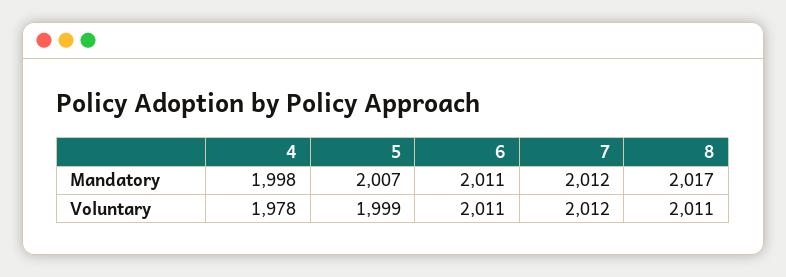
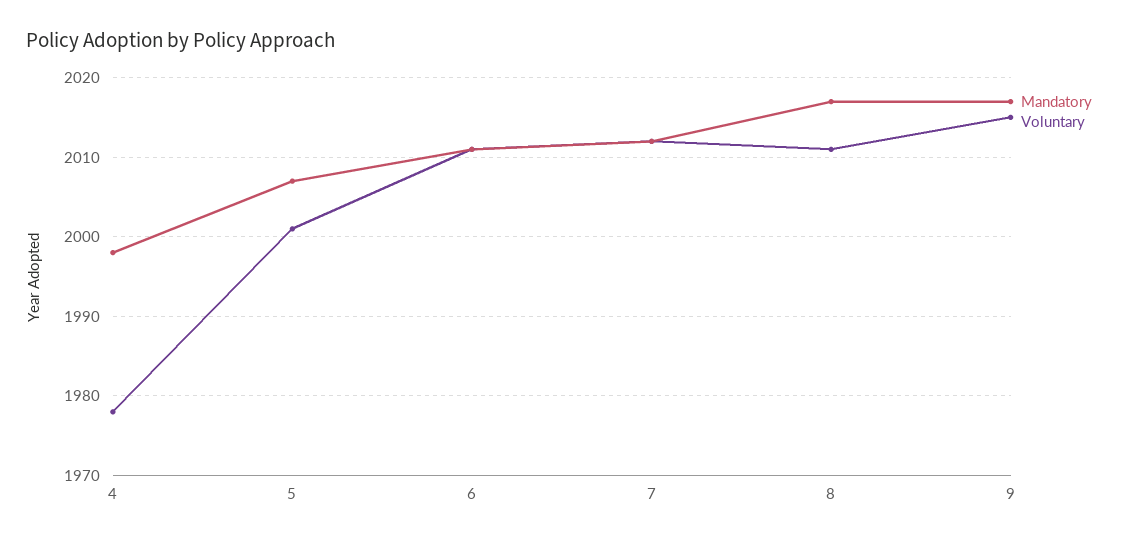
Voluntary, 5: 1999 -> 2001
Mandatory, 9: none -> 2017
Voluntary, 9: none -> 2015

